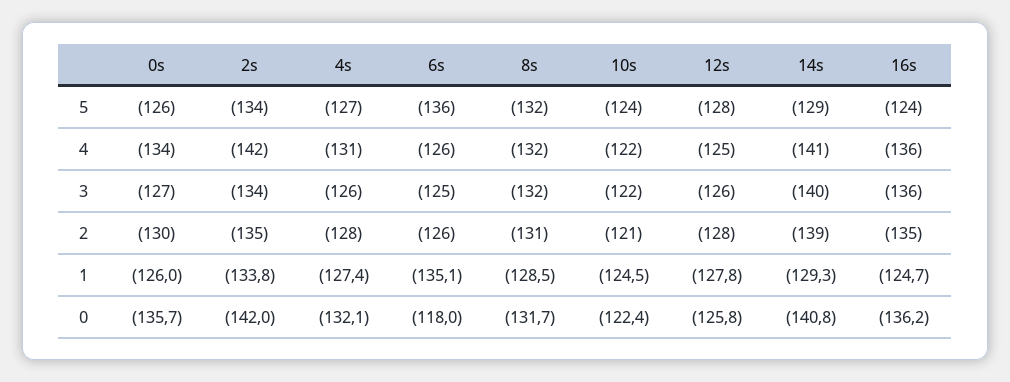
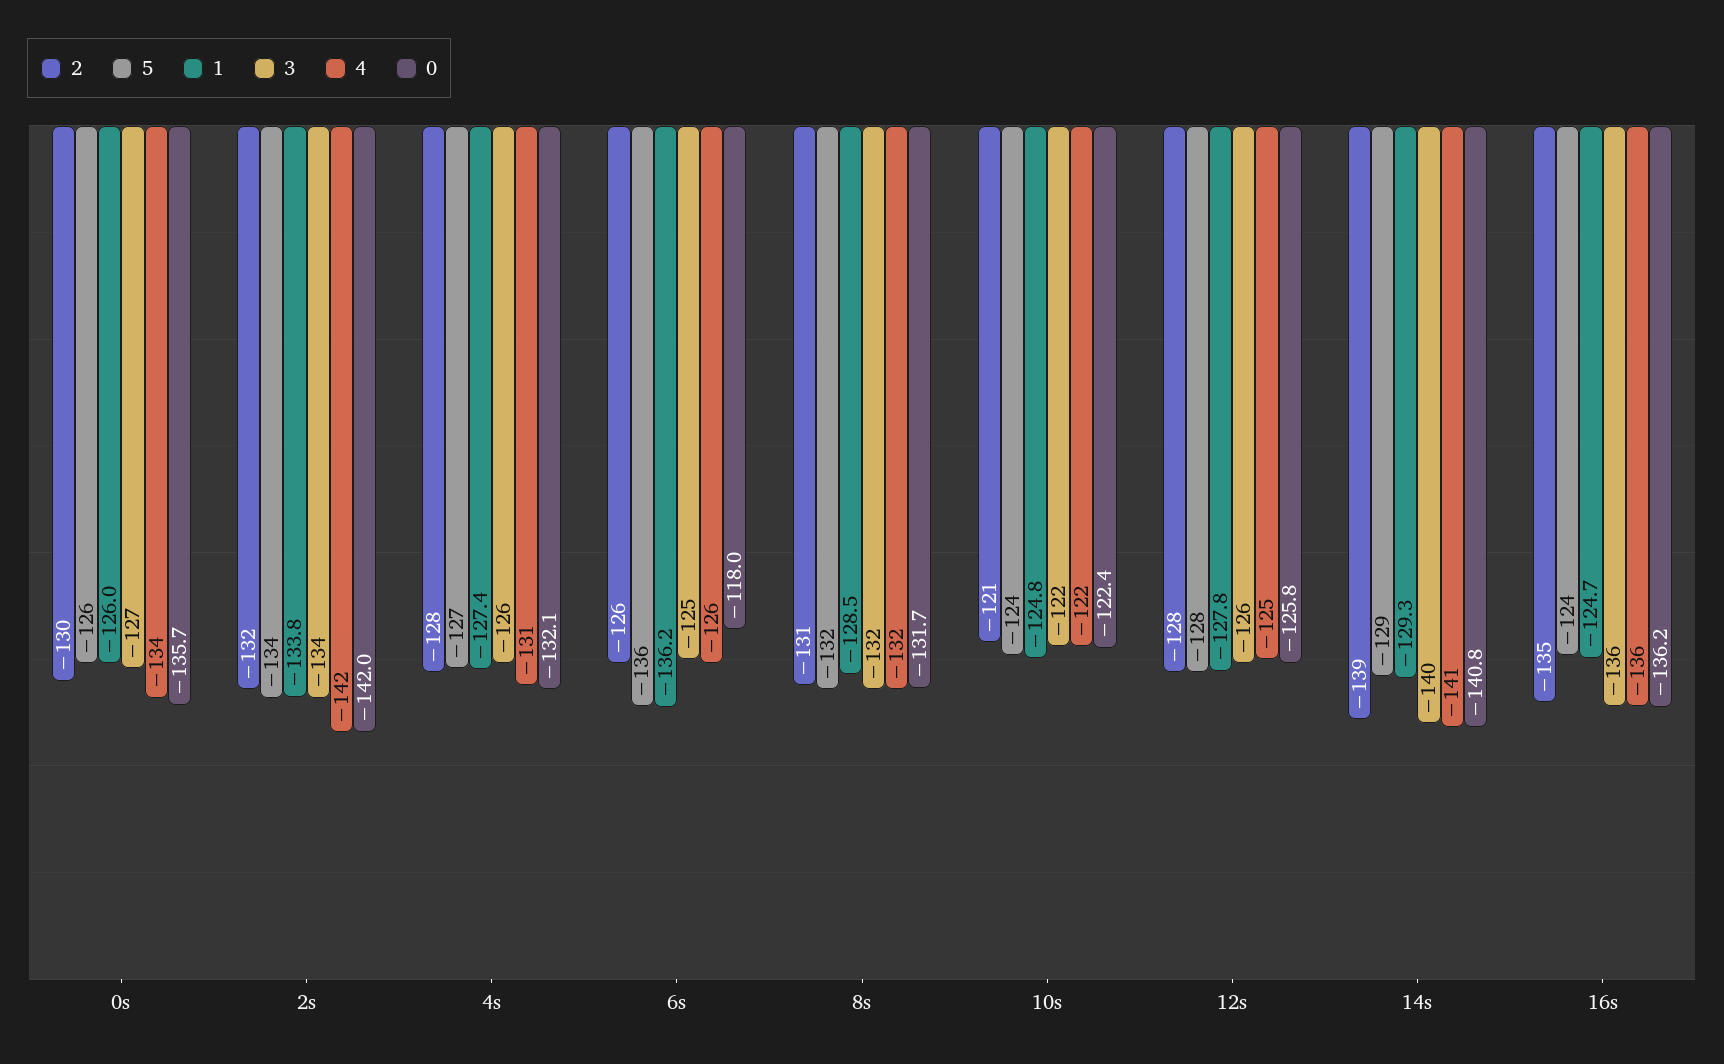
2, 2s: -135 -> -132
1, 6s: -135.1 -> -136.2
1, 10s: -124.5 -> -124.8

